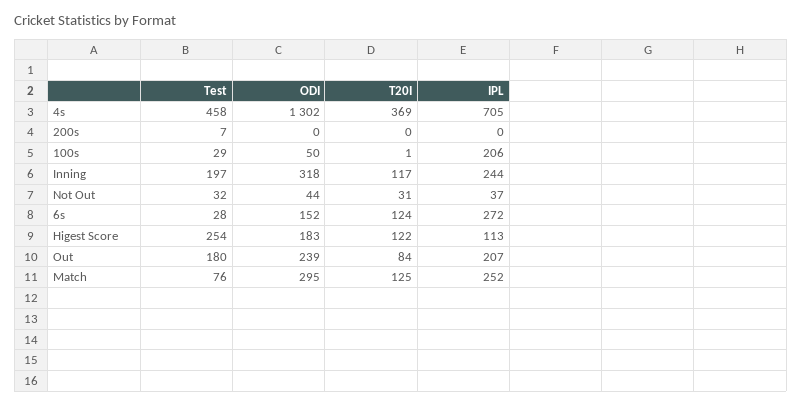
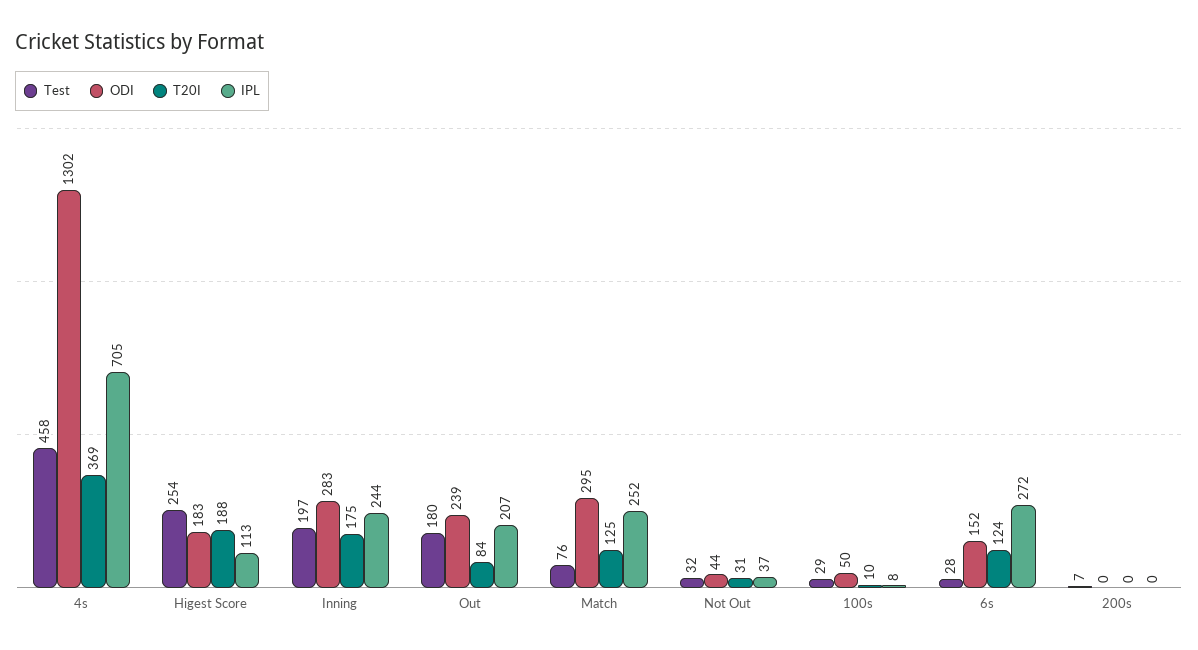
T20I, 100s: 1 -> 10
IPL, 100s: 206 -> 8
ODI, Inning: 318 -> 283
T20I, Inning: 117 -> 175
T20I, Higest Score: 122 -> 188

